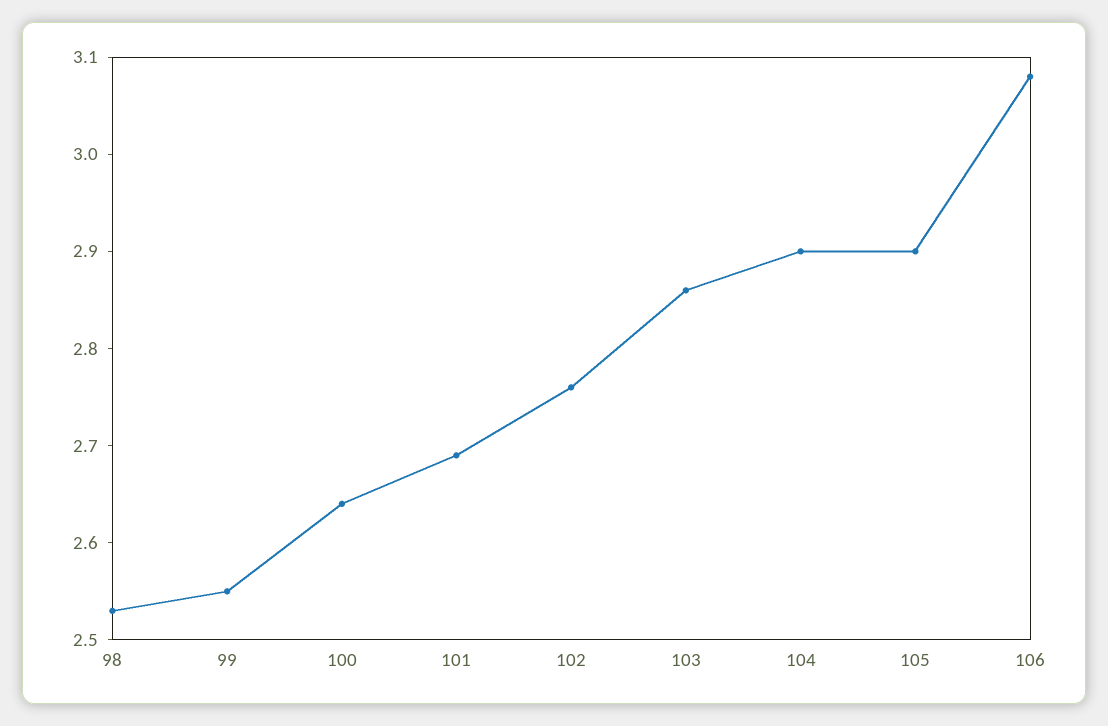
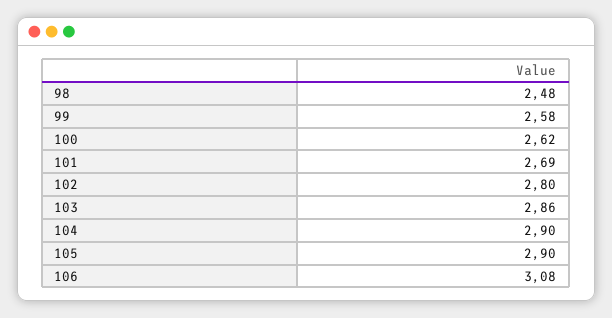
98: 2.53 -> 2.48
99: 2.55 -> 2.58
100: 2.64 -> 2.62
102: 2.76 -> 2.8

